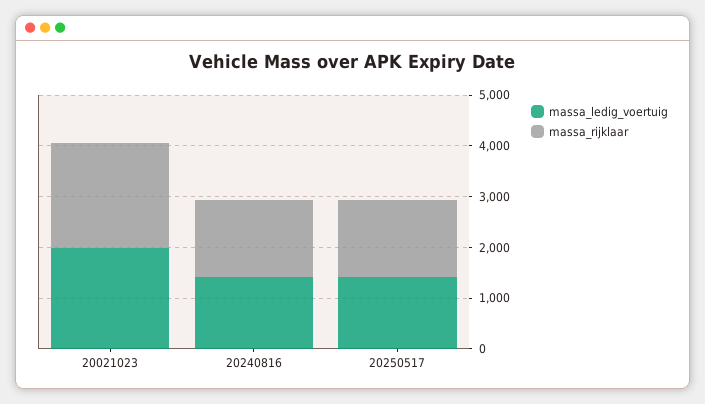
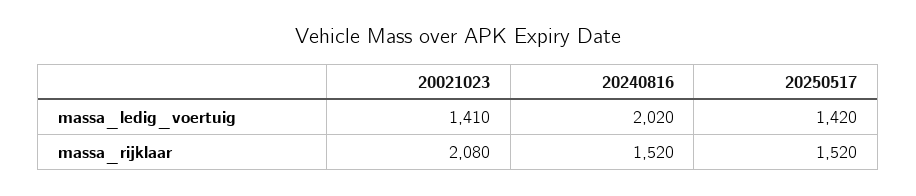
massa_ledig_voertuig, 20021023: 2000 -> 1410
massa_ledig_voertuig, 20240816: 1400 -> 2020

